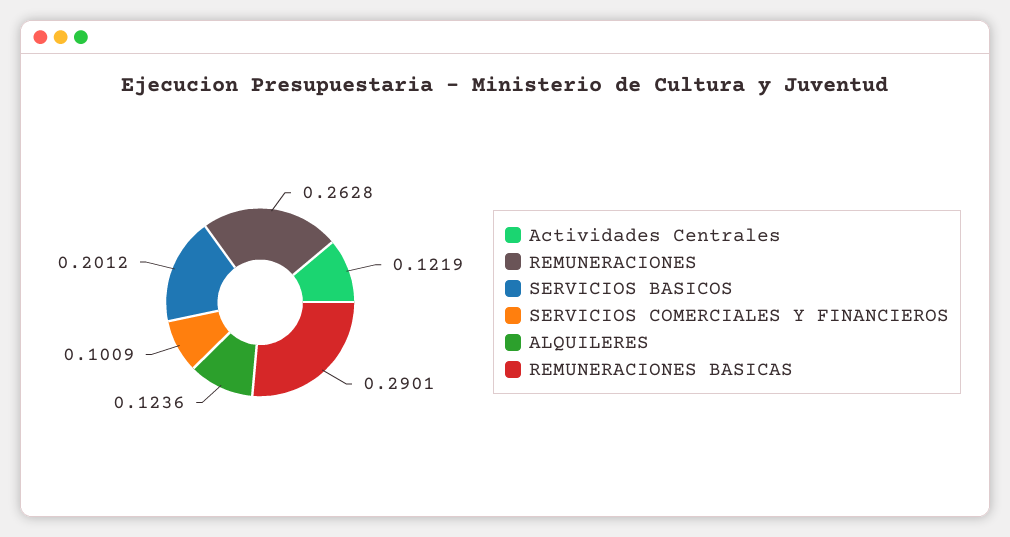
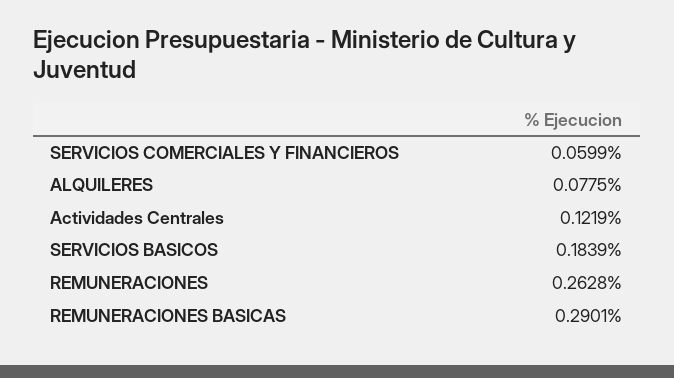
SERVICIOS BASICOS: 0.2012 -> 0.1839
SERVICIOS COMERCIALES Y FINANCIEROS: 0.1009 -> 0.0599
ALQUILERES: 0.1236 -> 0.0775

